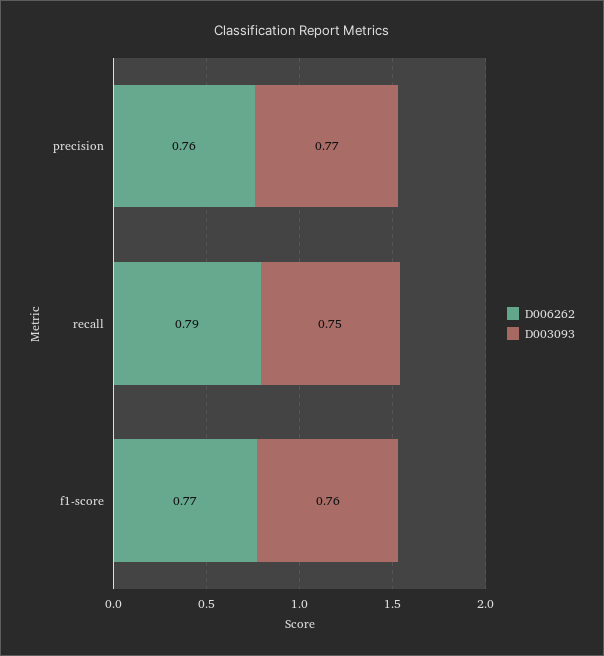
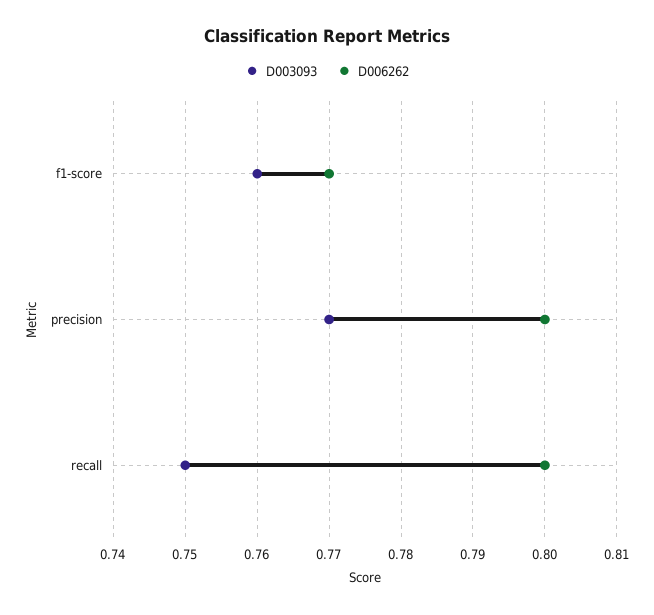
D006262, precision: 0.76 -> 0.8
D006262, recall: 0.79 -> 0.8

